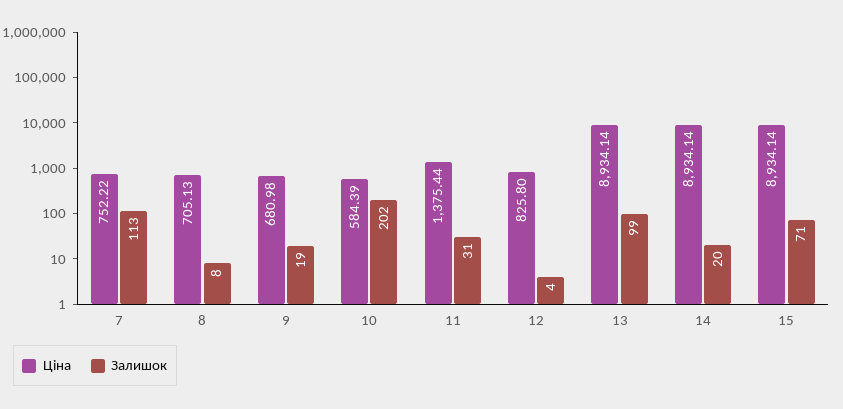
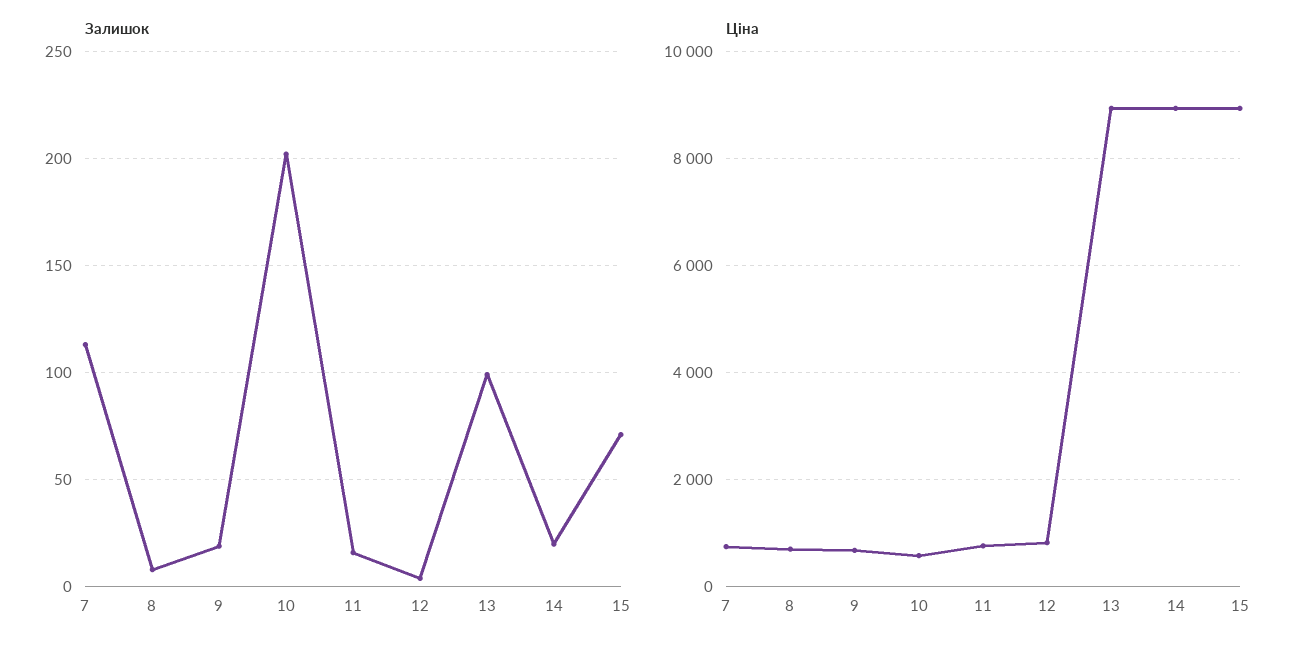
Ціна, 11: 1375.44 -> 800
Залишок, 11: 31 -> 15

